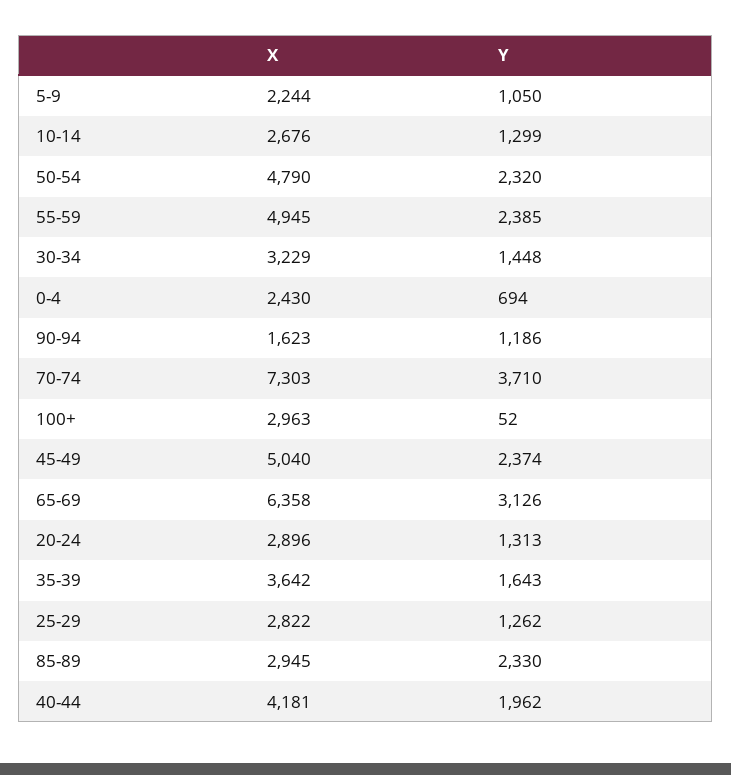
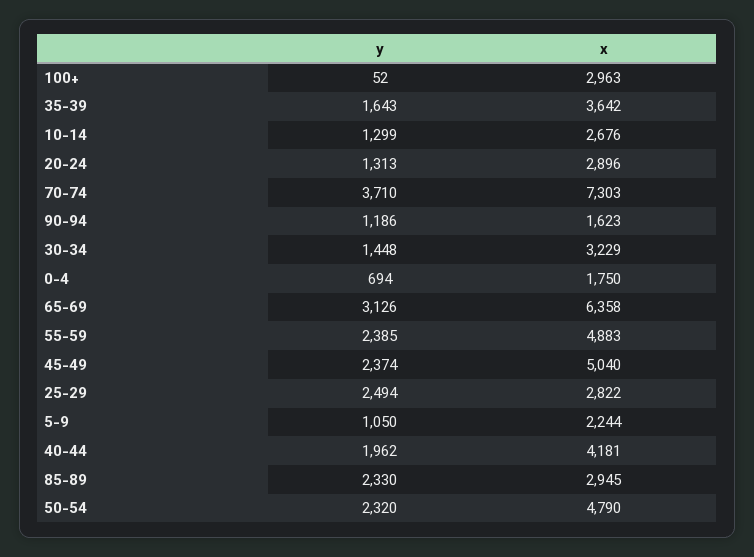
X, 55-59: 4945 -> 4883
X, 0-4: 2430 -> 1750
Y, 25-29: 1262 -> 2494

